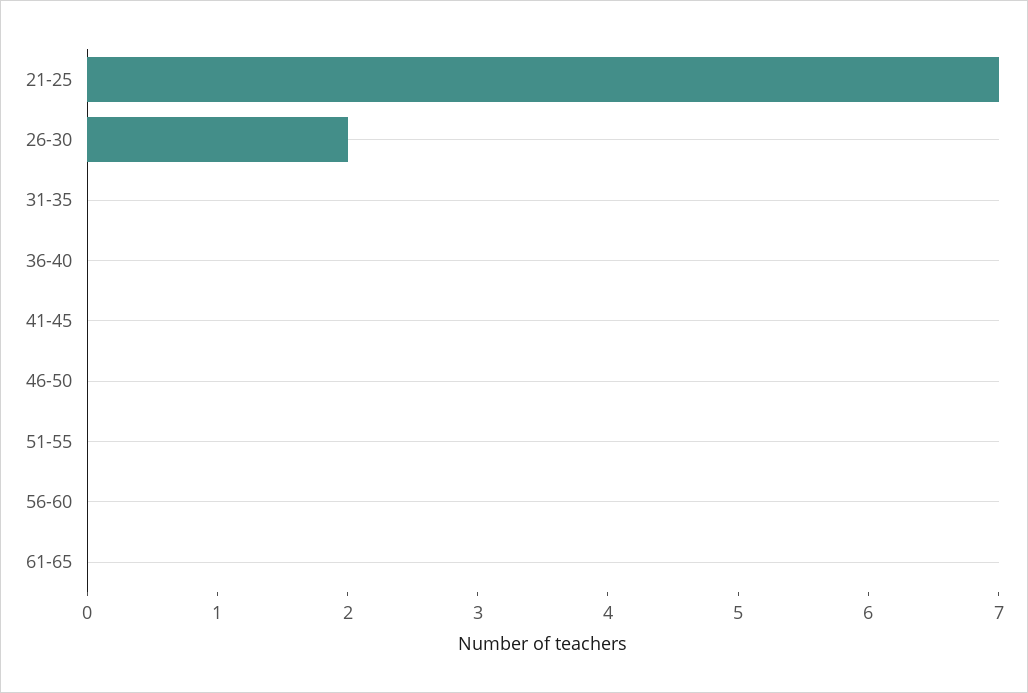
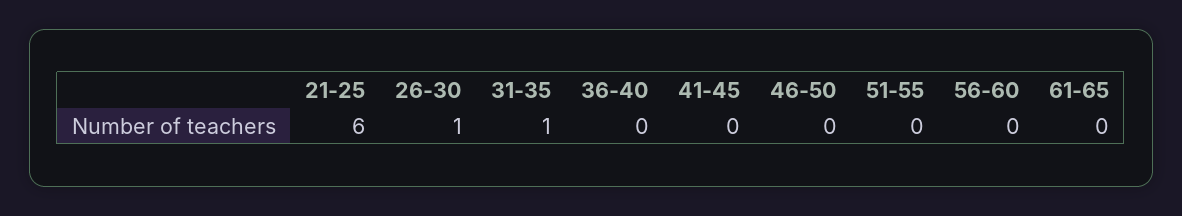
21-25: 7 -> 6
26-30: 2 -> 1
31-35: 0 -> 1

